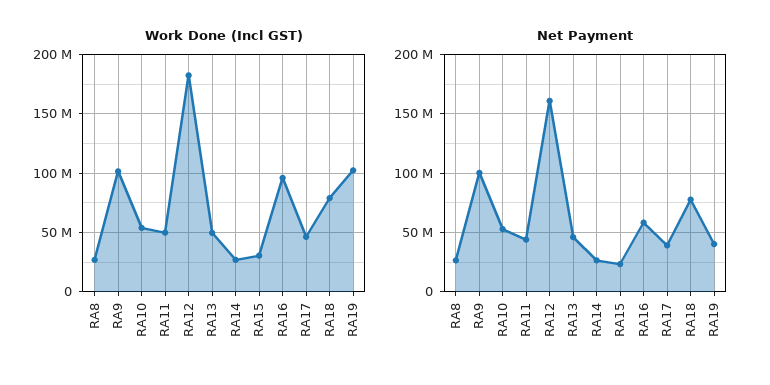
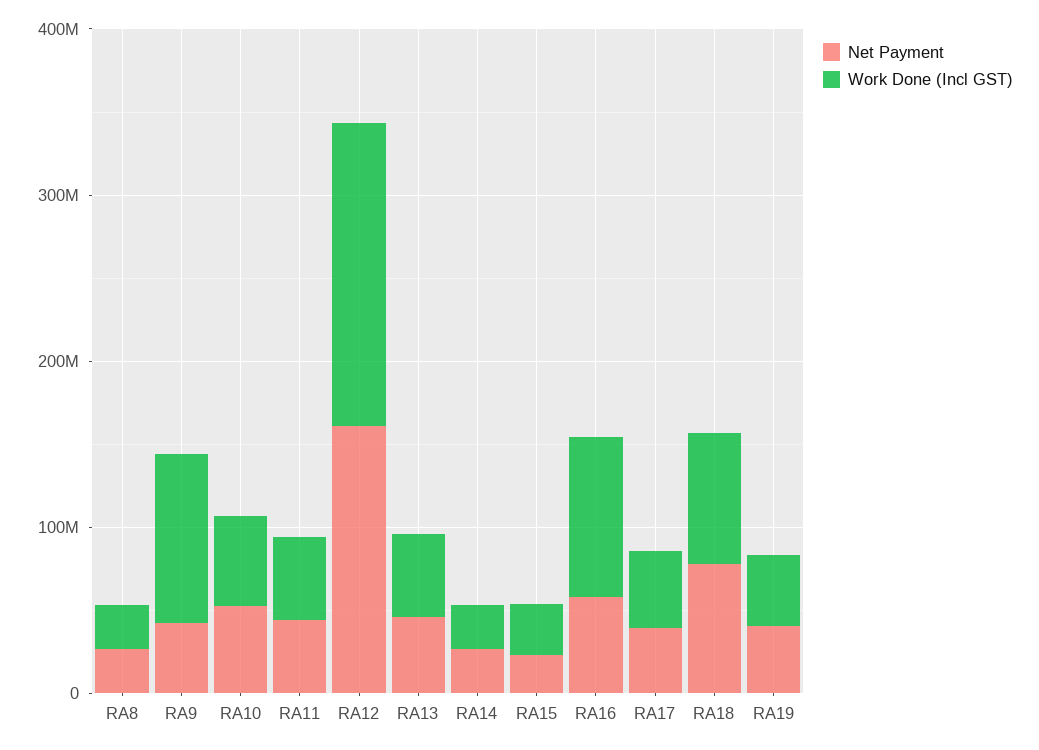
Work Done (Incl GST), RA19: 100000000 -> 40000000
Net Payment, RA9: 100000000 -> 40000000

